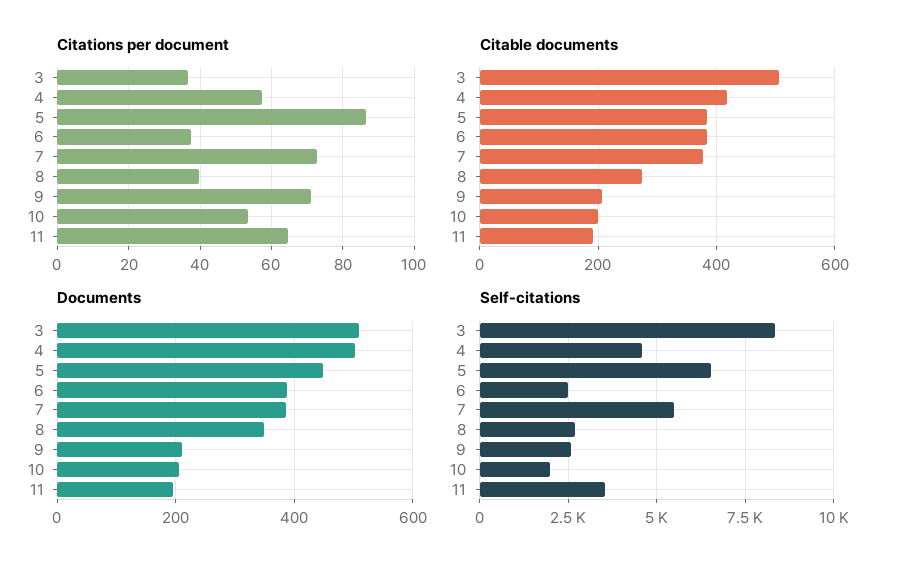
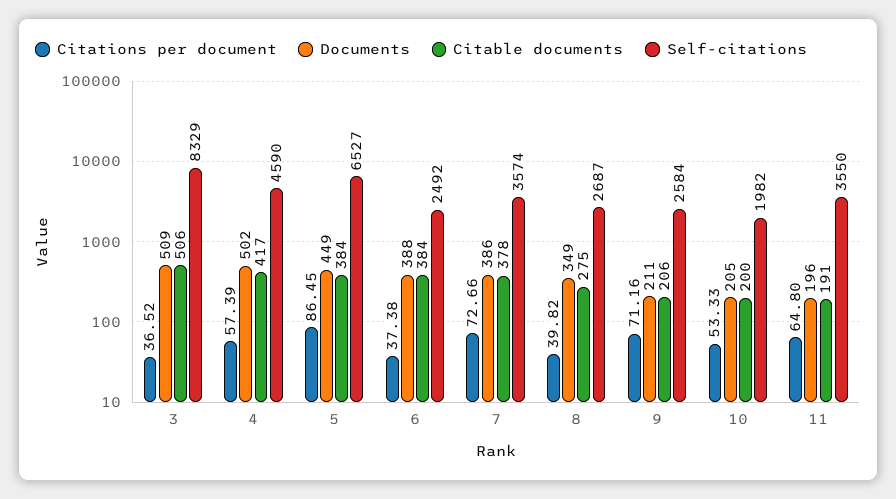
Self-citations, 7: 5500 -> 3574

